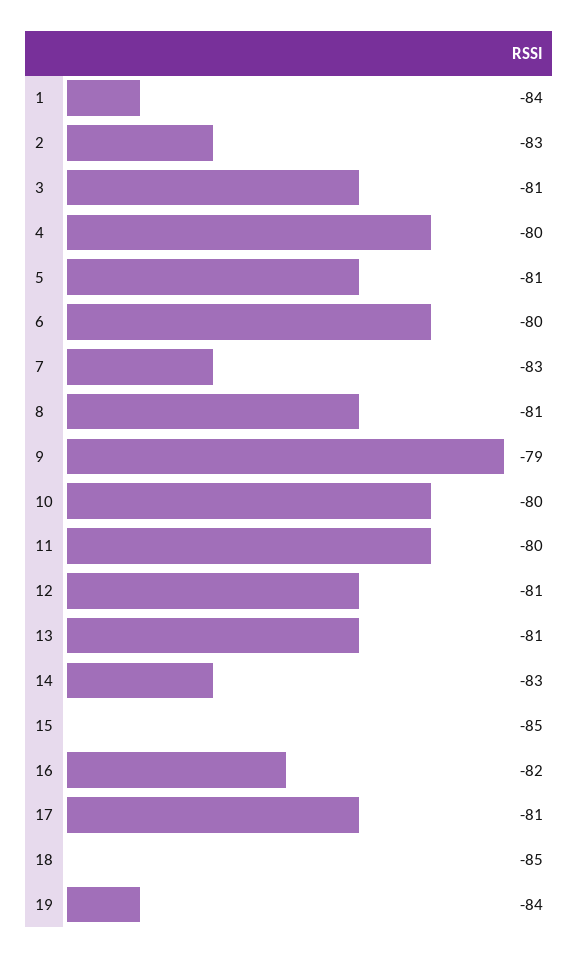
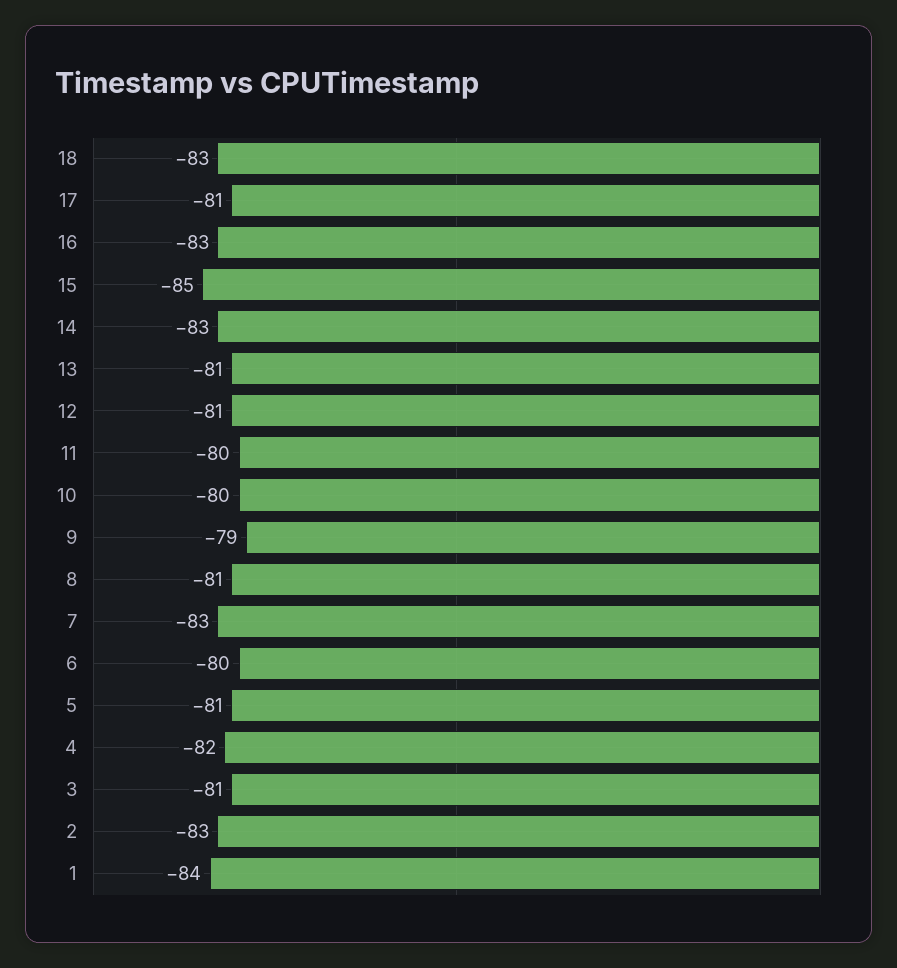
4: -80 -> -82
16: -82 -> -83
18: -85 -> -83
19: -84 -> none

